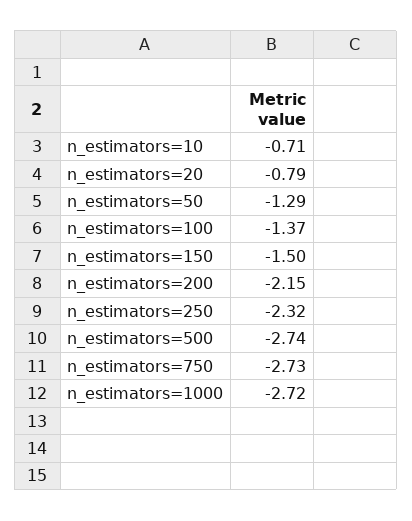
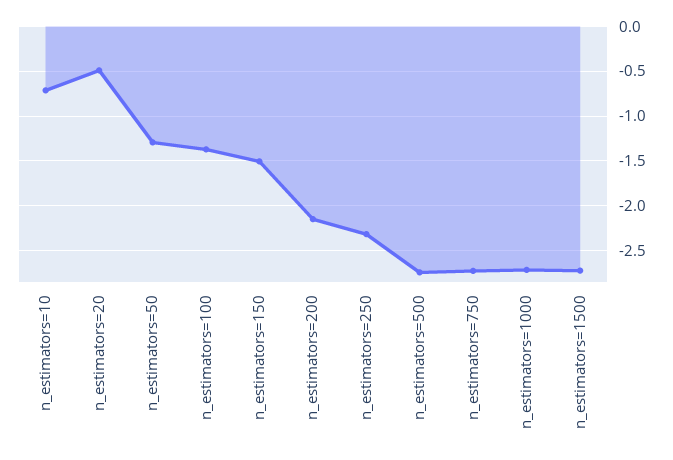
n_estimators=20: -0.79 -> -0.5
n_estimators=1500: none -> -2.7

